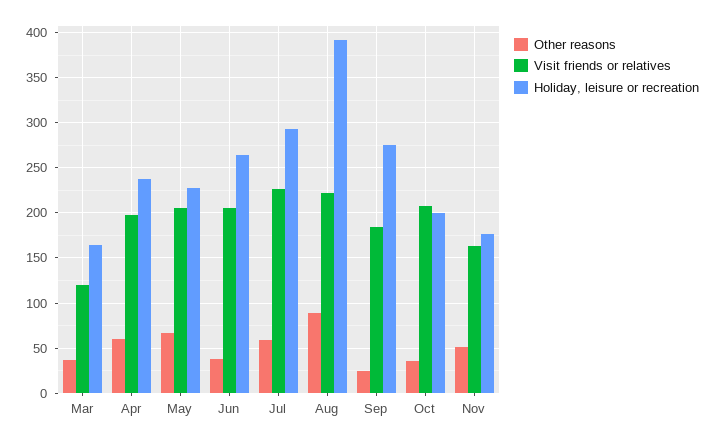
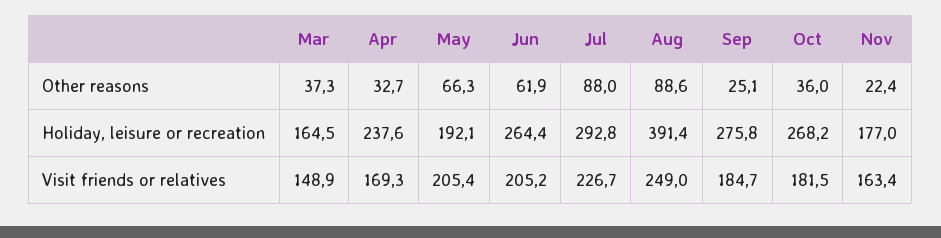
Visit friends or relatives, Mar: 120 -> 148.9
Other reasons, Apr: 60 -> 32.7
Visit friends or relatives, Apr: 200 -> 169.3
Holiday, leisure or recreation, May: 230 -> 192.1
Other reasons, Jun: 40 -> 61.9
Other reasons, Jul: 60 -> 88
Visit friends or relatives, Aug: 220 -> 249
Visit friends or relatives, Oct: 210 -> 181.5
Holiday, leisure or recreation, Oct: 200 -> 268.2
Other reasons, Nov: 50 -> 22.4

